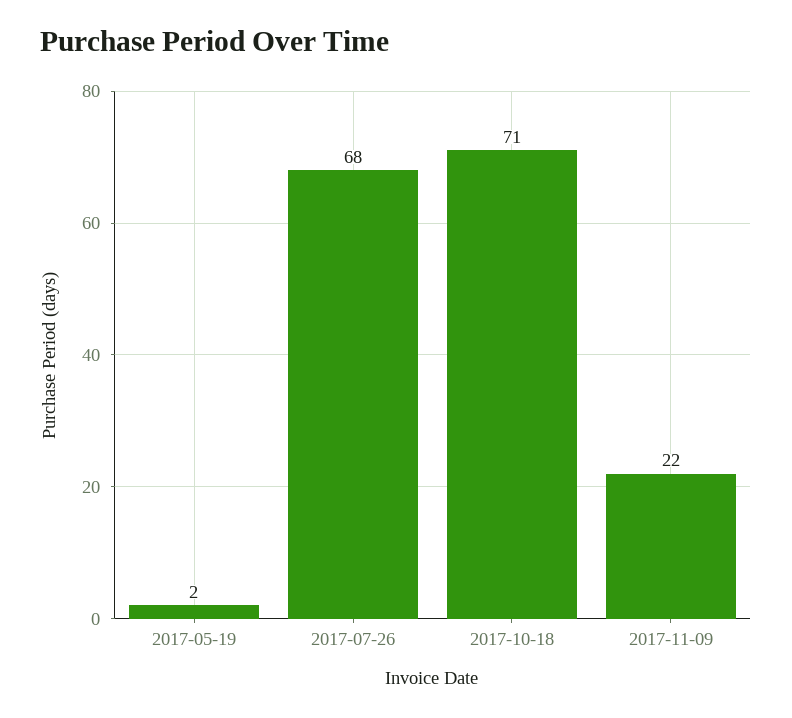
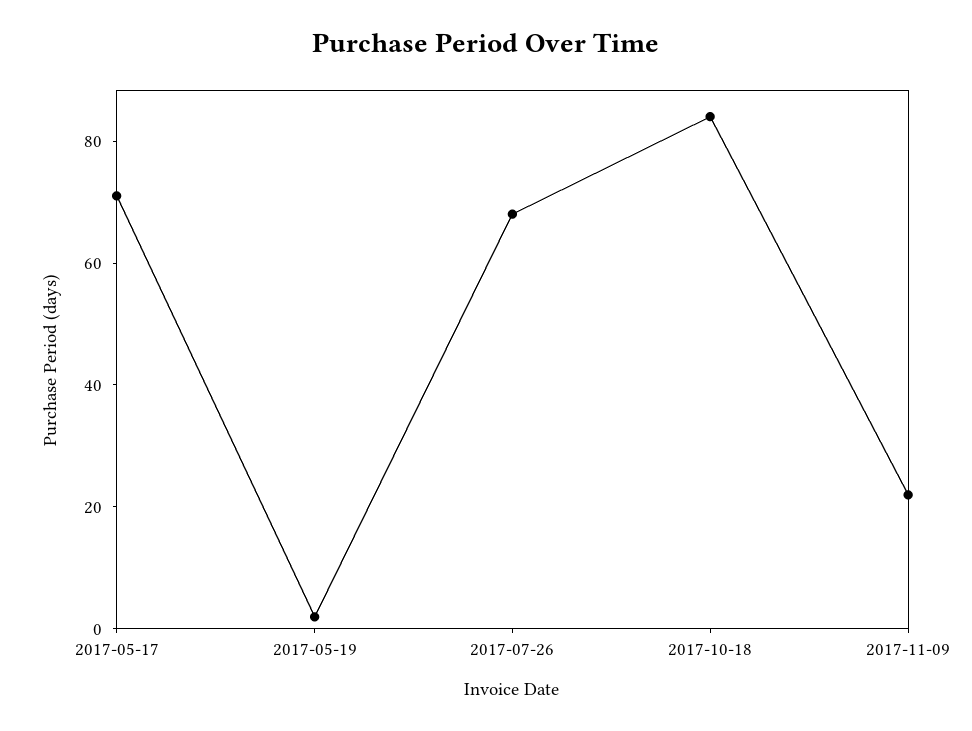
2017-10-18: 71 -> 85
2017-05-17: none -> 70

